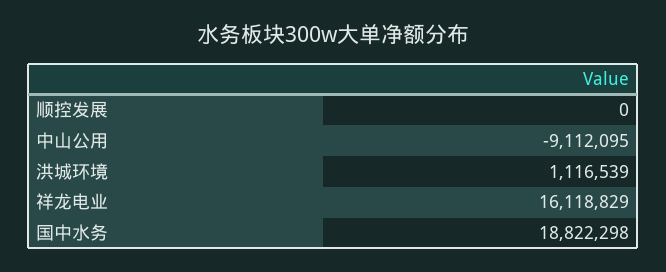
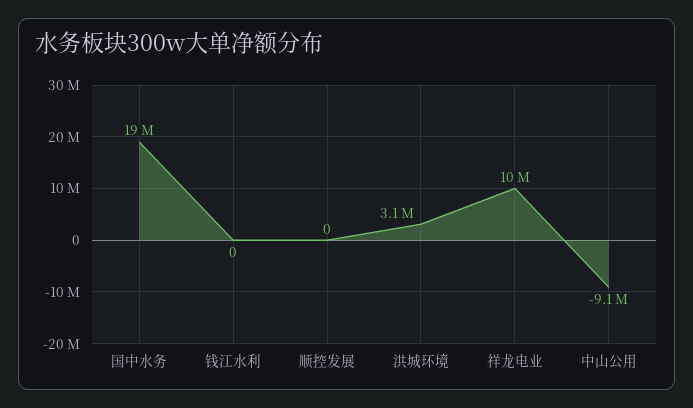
洪城环境: 1116539 -> 3100000
祥龙电业: 16118829 -> 10000000
钱江水利: none -> 0

